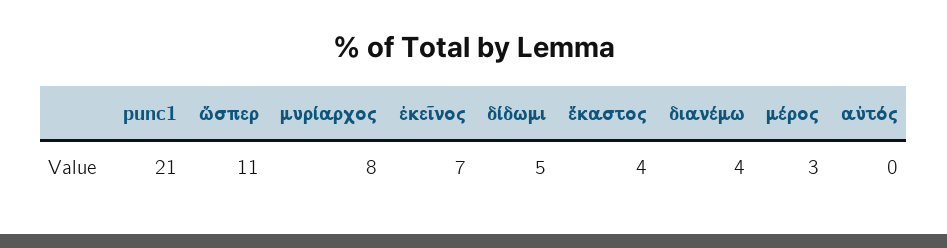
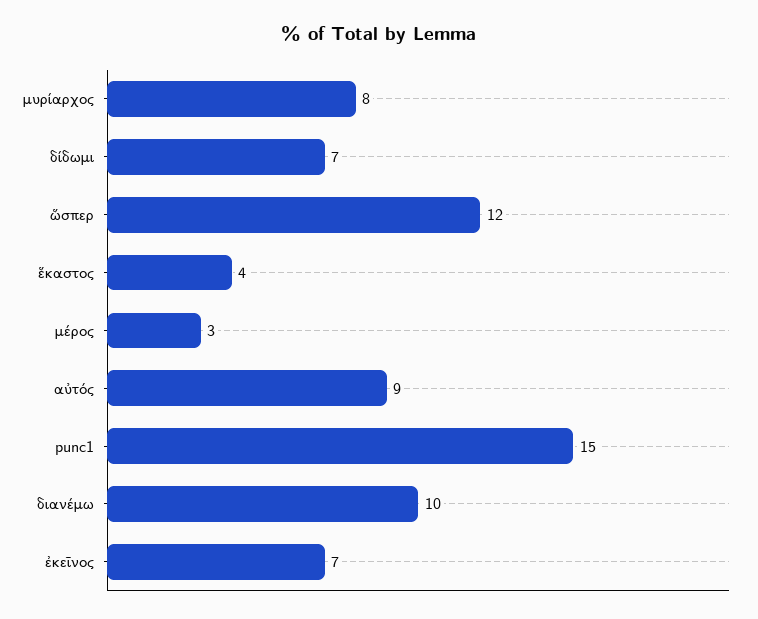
punc1: 21 -> 15
ὥσπερ: 11 -> 12
δίδωμι: 5 -> 7
διανέμω: 4 -> 10
αὐτός: 0 -> 9

